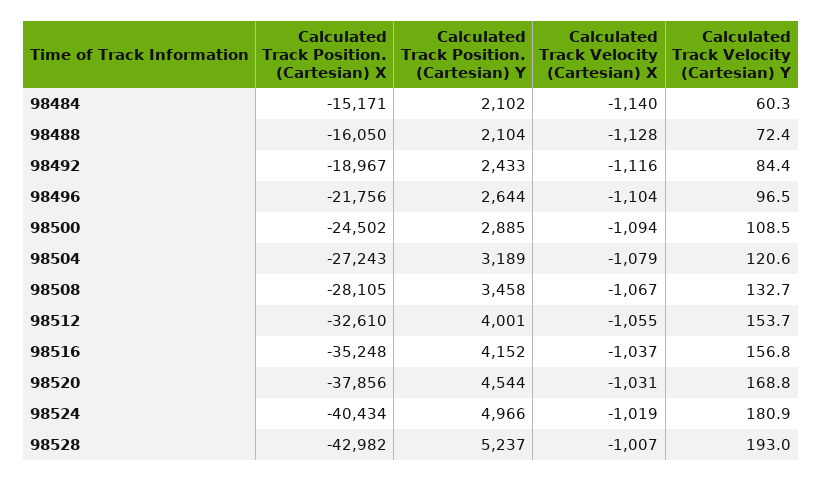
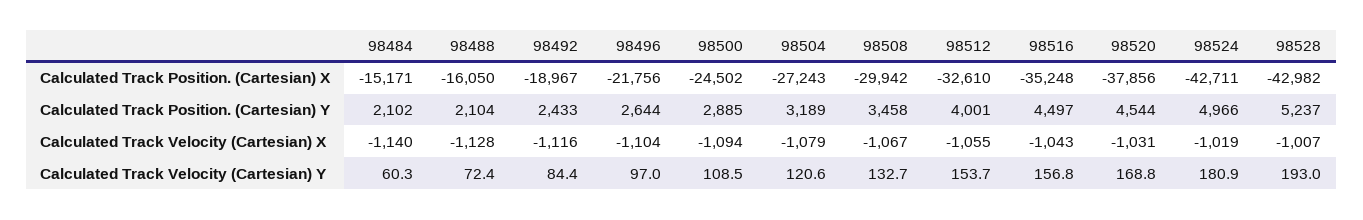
Calculated Track Velocity (Cartesian) Y, 98496: 96.5 -> 97
Calculated Track Position. (Cartesian) X, 98508: -28105 -> -29942
Calculated Track Position. (Cartesian) Y, 98516: 4152 -> 4497
Calculated Track Velocity (Cartesian) X, 98516: -1037 -> -1043
Calculated Track Position. (Cartesian) X, 98524: -40434 -> -42711

